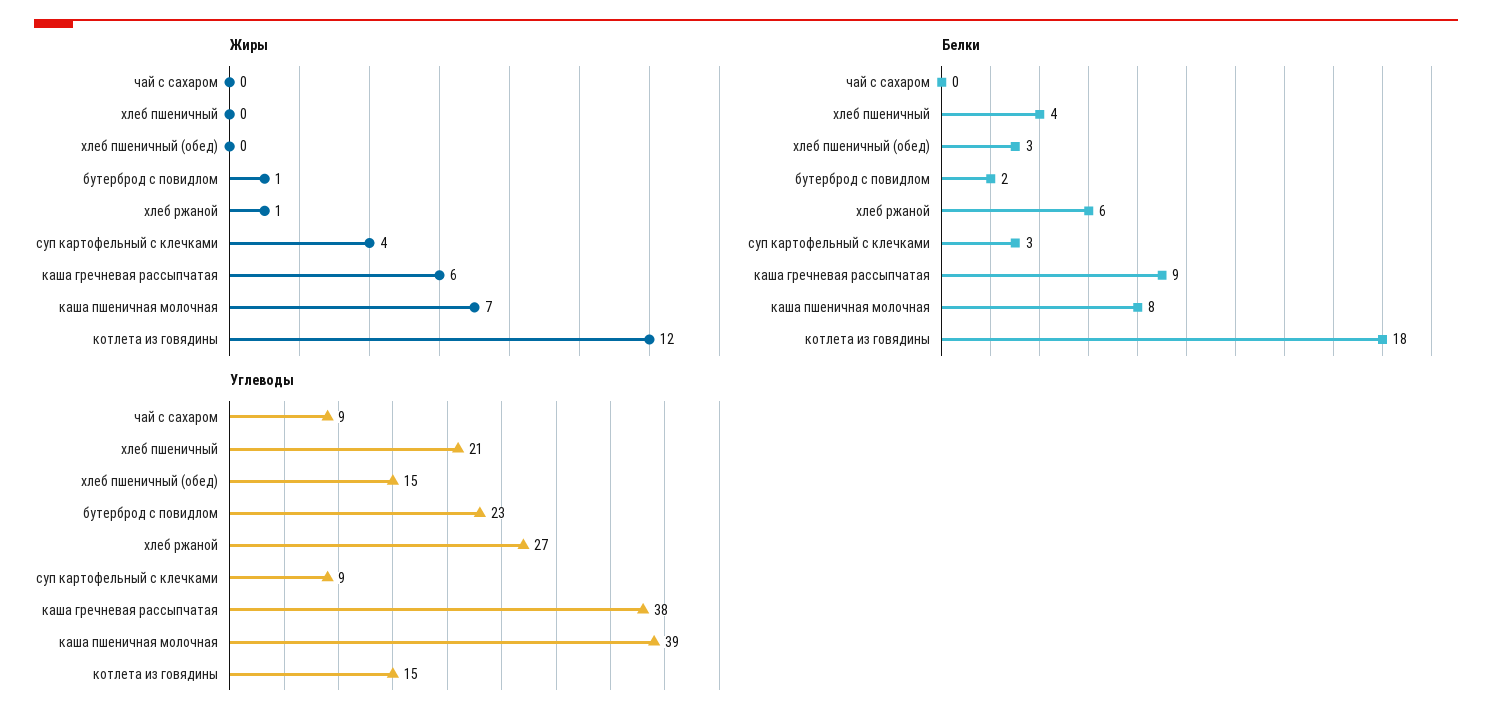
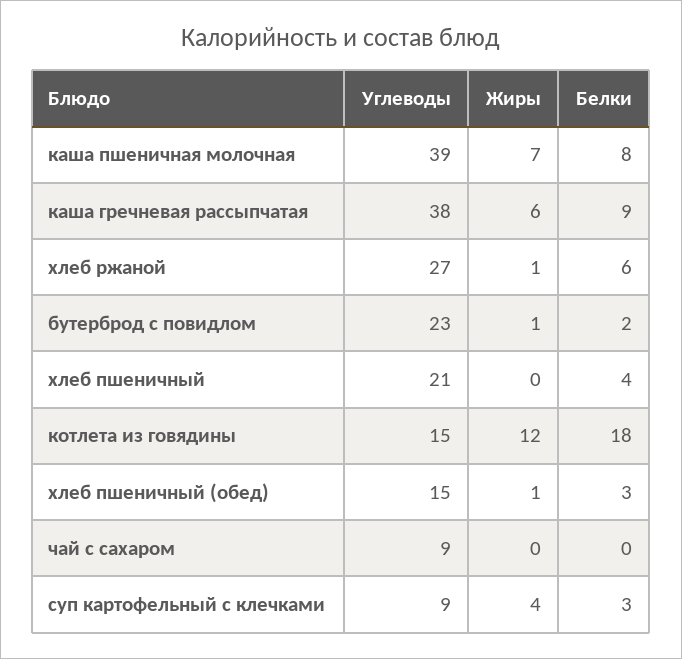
Жиры, хлеб пшеничный (обед): 0 -> 1

